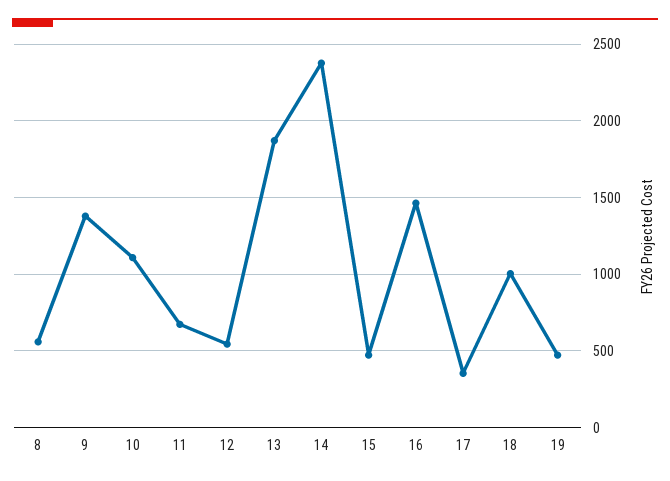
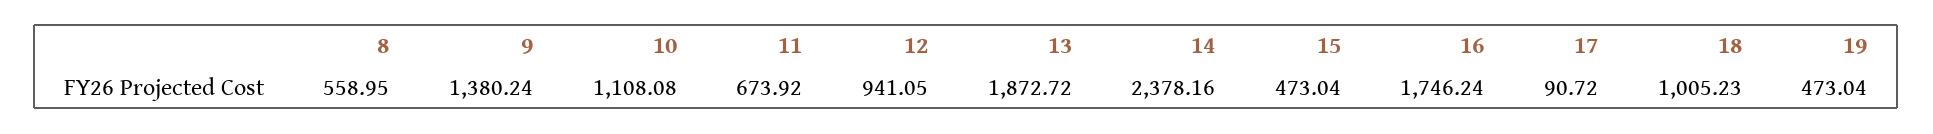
12: 550 -> 941.05
16: 1450 -> 1746.24
17: 350 -> 90.72

